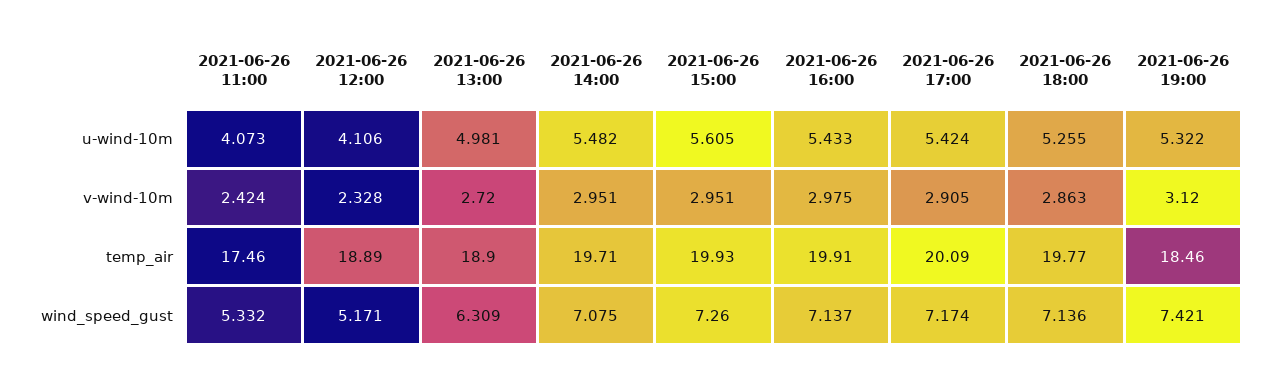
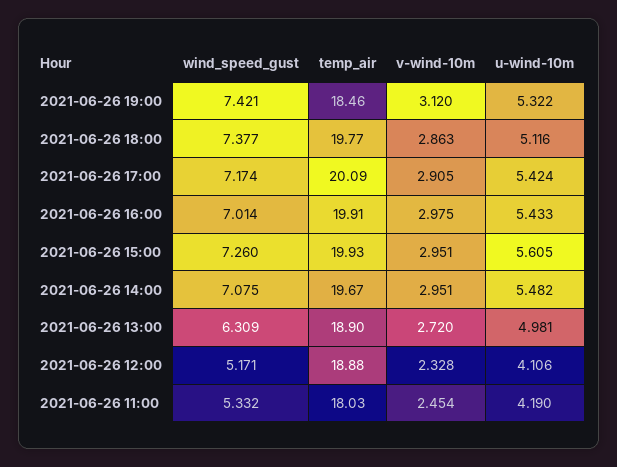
2021-06-26 11:00, u-wind-10m: 4.073 -> 4.19
2021-06-26 18:00, u-wind-10m: 5.255 -> 5.116
2021-06-26 11:00, v-wind-10m: 2.424 -> 2.454
2021-06-26 11:00, temp_air: 17.46 -> 18.03
2021-06-26 12:00, temp_air: 18.89 -> 18.88
2021-06-26 14:00, temp_air: 19.71 -> 19.67
2021-06-26 16:00, wind_speed_gust: 7.137 -> 7.014
2021-06-26 18:00, wind_speed_gust: 7.136 -> 7.377

